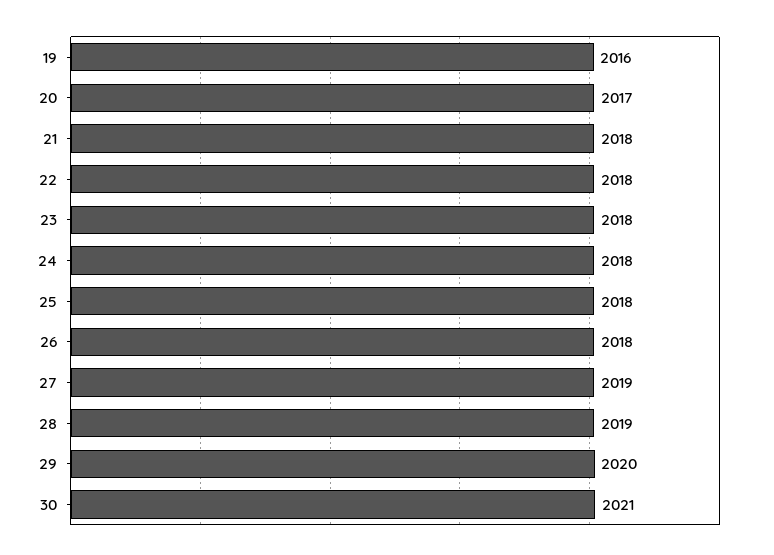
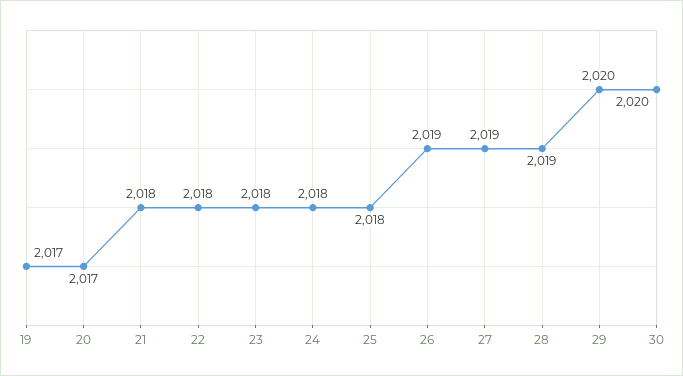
19: 2016 -> 2017
26: 2018 -> 2019
30: 2021 -> 2020

